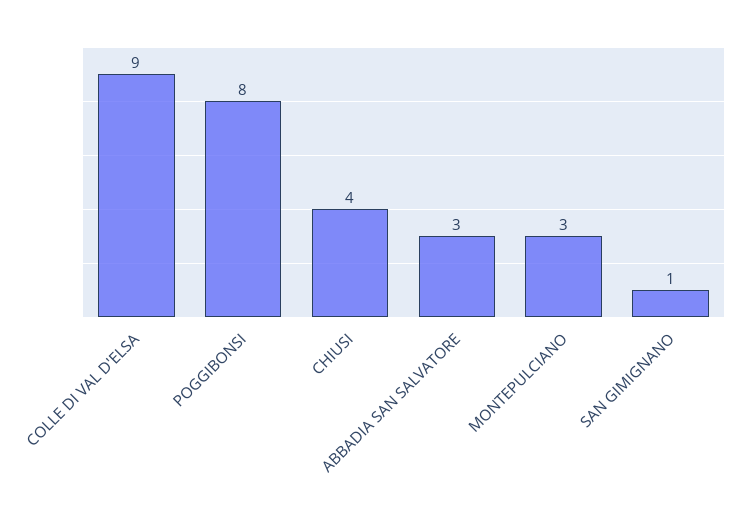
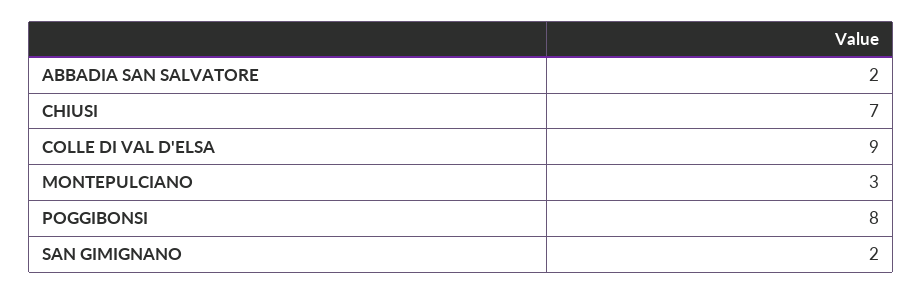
CHIUSI: 4 -> 7
ABBADIA SAN SALVATORE: 3 -> 2
SAN GIMIGNANO: 1 -> 2

